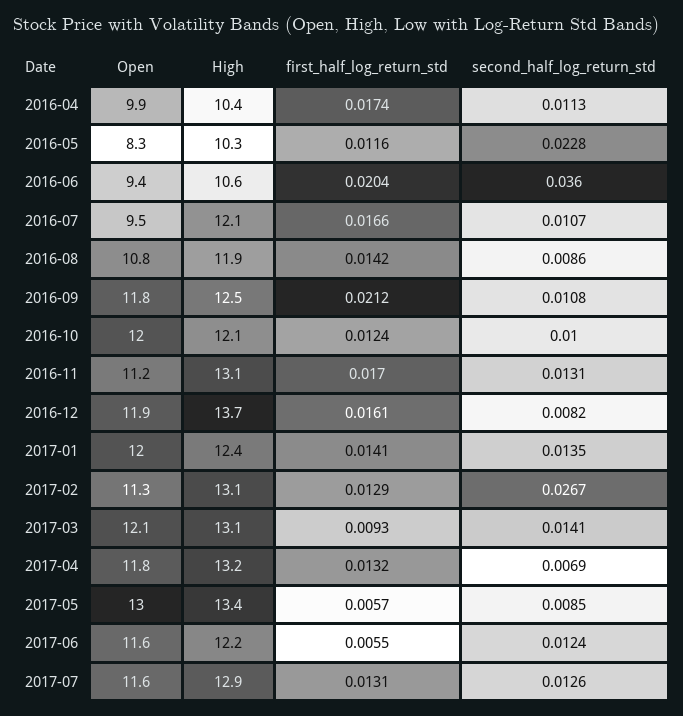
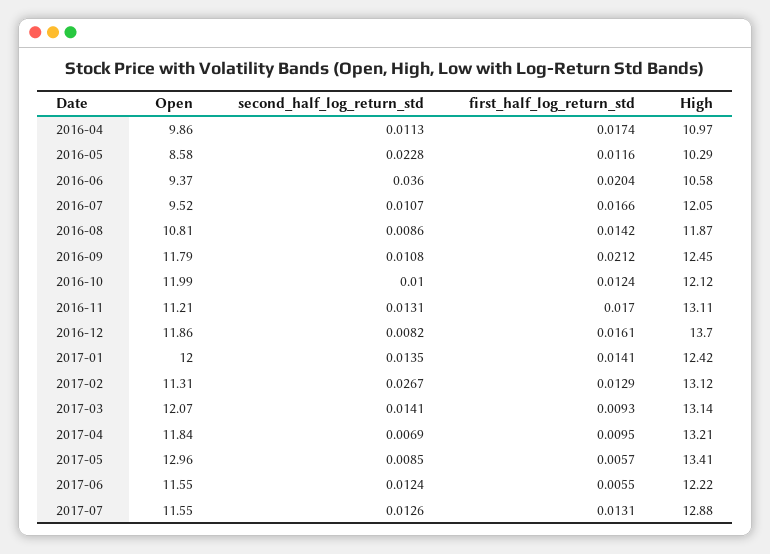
High, 2016-04: 10.4 -> 10.97
Open, 2016-05: 8.3 -> 8.58
first_half_log_return_std, 2017-04: 0.0132 -> 0.0095

